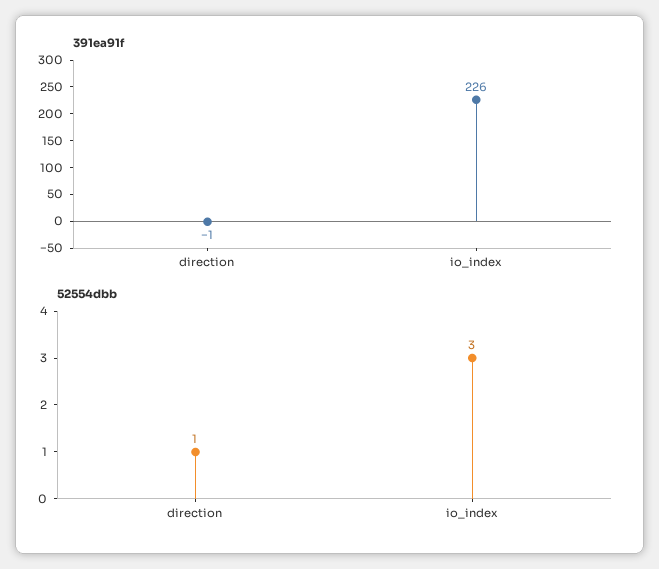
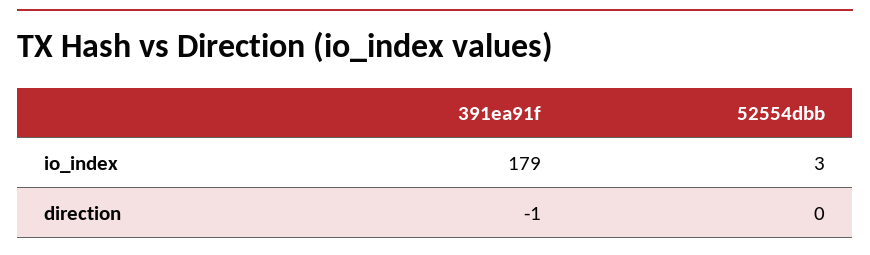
391ea91f, io_index: 226 -> 179
52554dbb, direction: 1 -> 0

